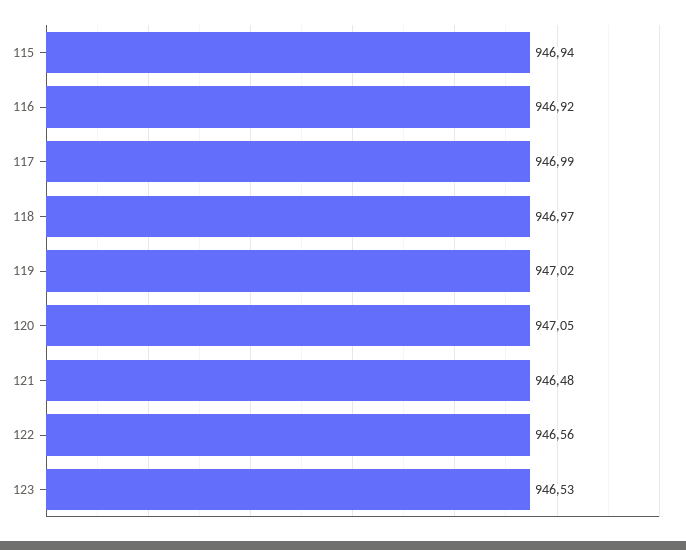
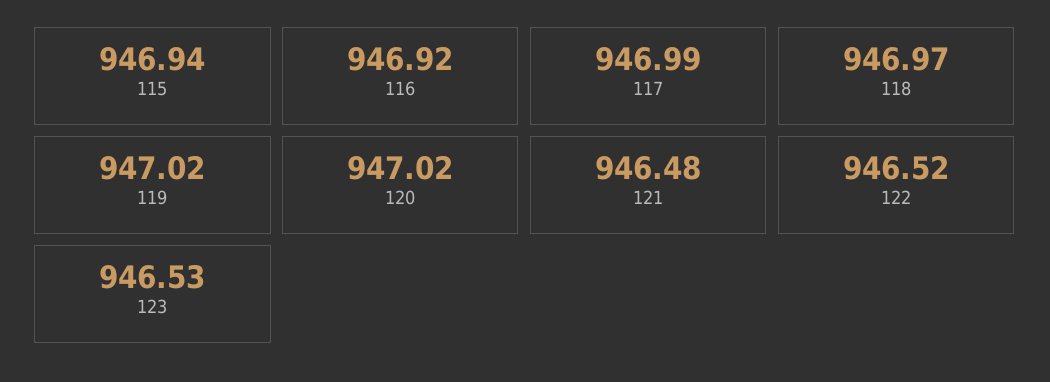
120: 947.05 -> 947.02
122: 946.56 -> 946.52

